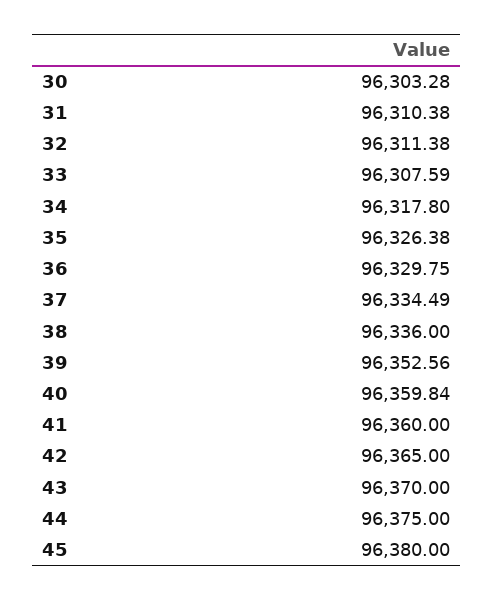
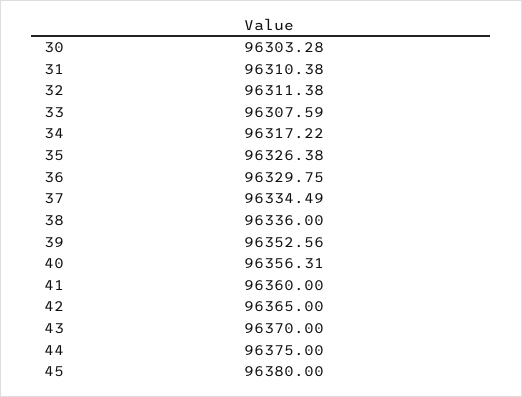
34: 96317.8 -> 96317.22
40: 96359.84 -> 96356.31

